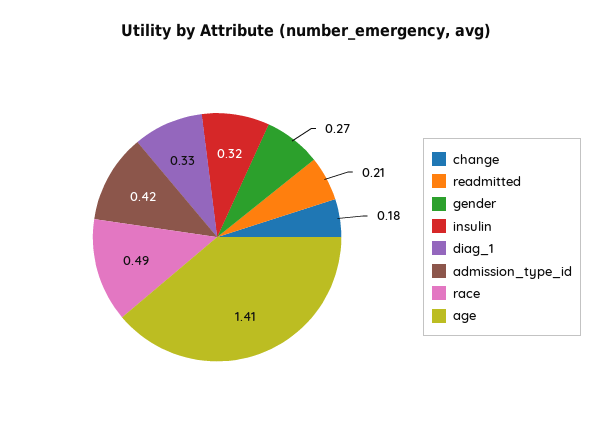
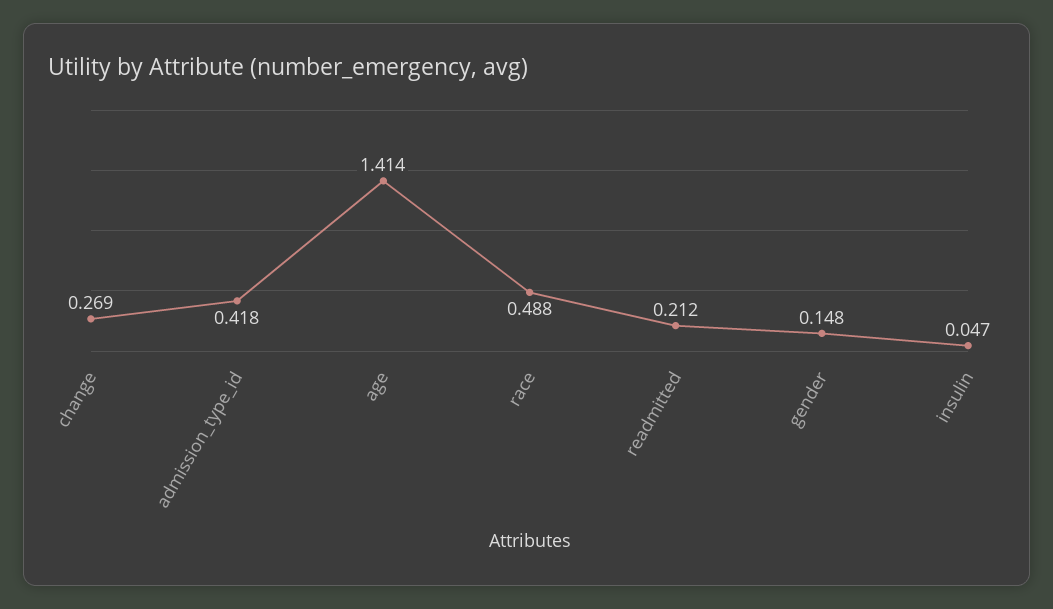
change: 0.18 -> 0.269
gender: 0.27 -> 0.148
insulin: 0.32 -> 0.047
diag_1: 0.33 -> none

